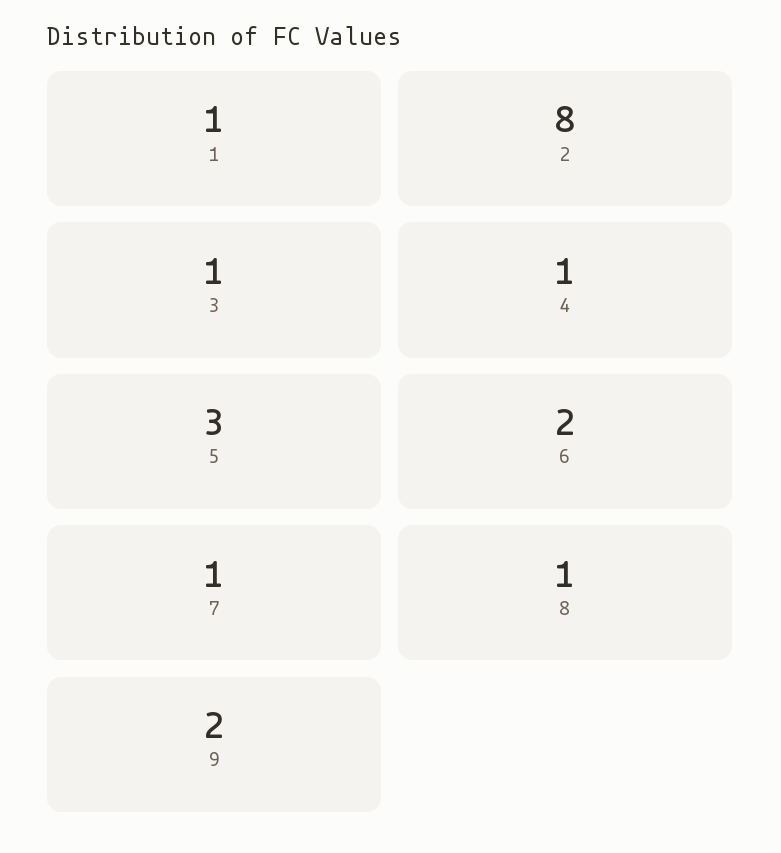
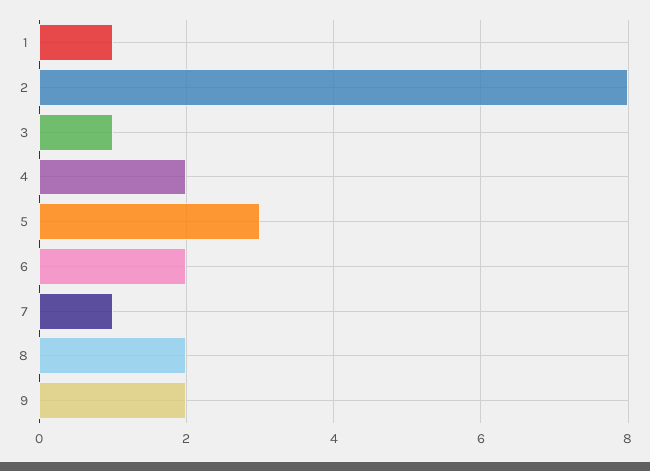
4: 1 -> 2
8: 1 -> 2

